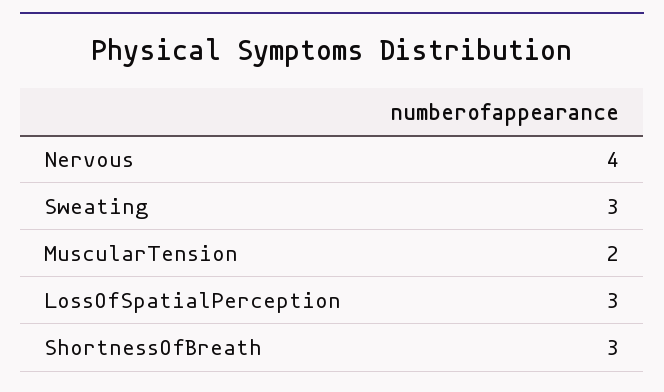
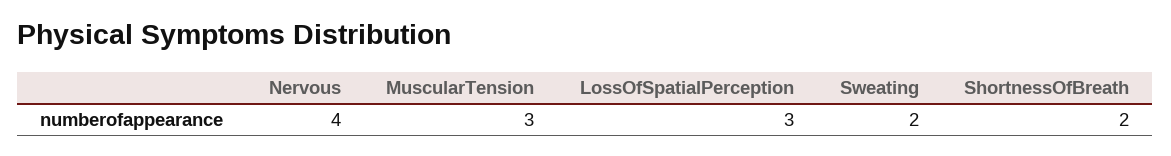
Sweating: 3 -> 2
MuscularTension: 2 -> 3
ShortnessOfBreath: 3 -> 2

